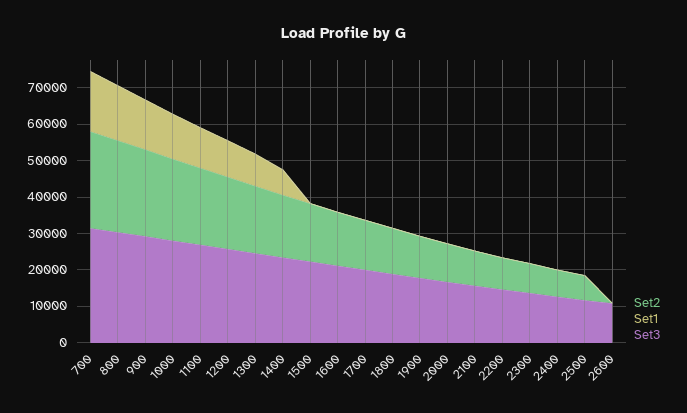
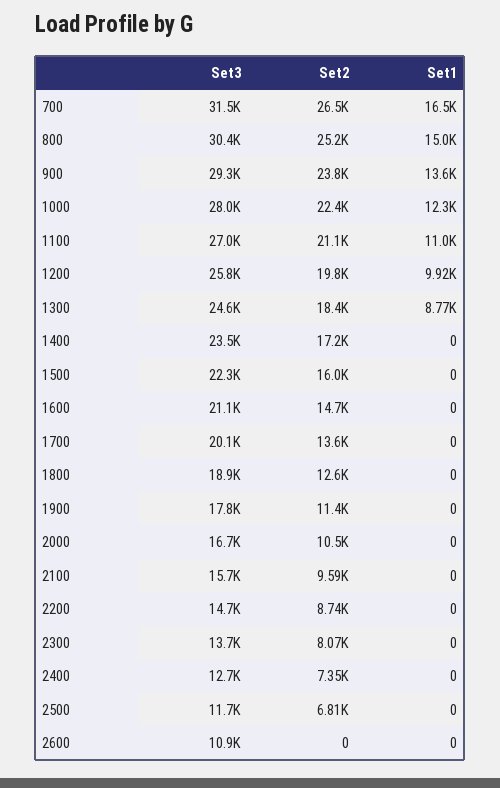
Set1, 1400: 7500 -> 0

